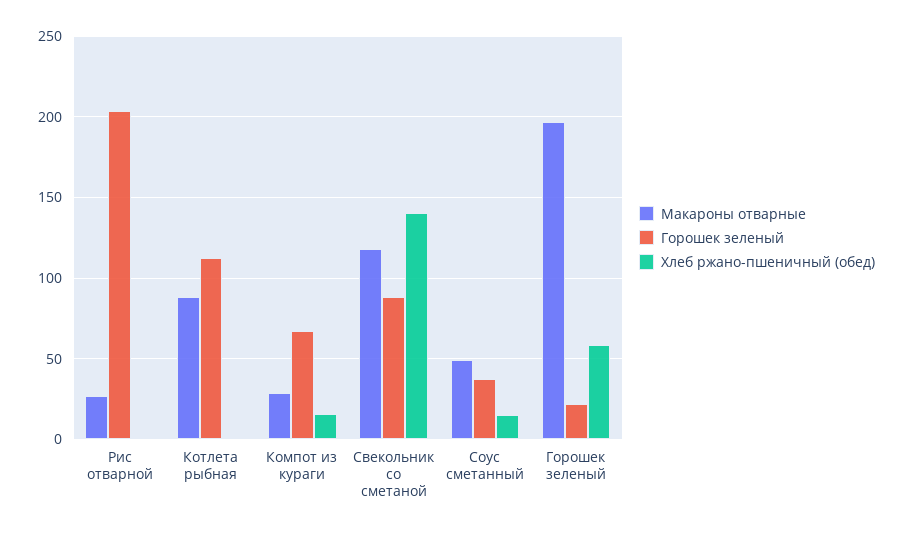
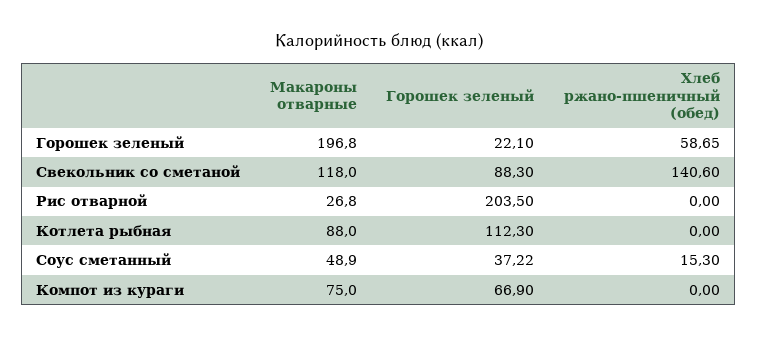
Макароны отварные, Компот из кураги: 30 -> 75
Хлеб ржано-пшеничный (обед), Компот из кураги: 15 -> 0

